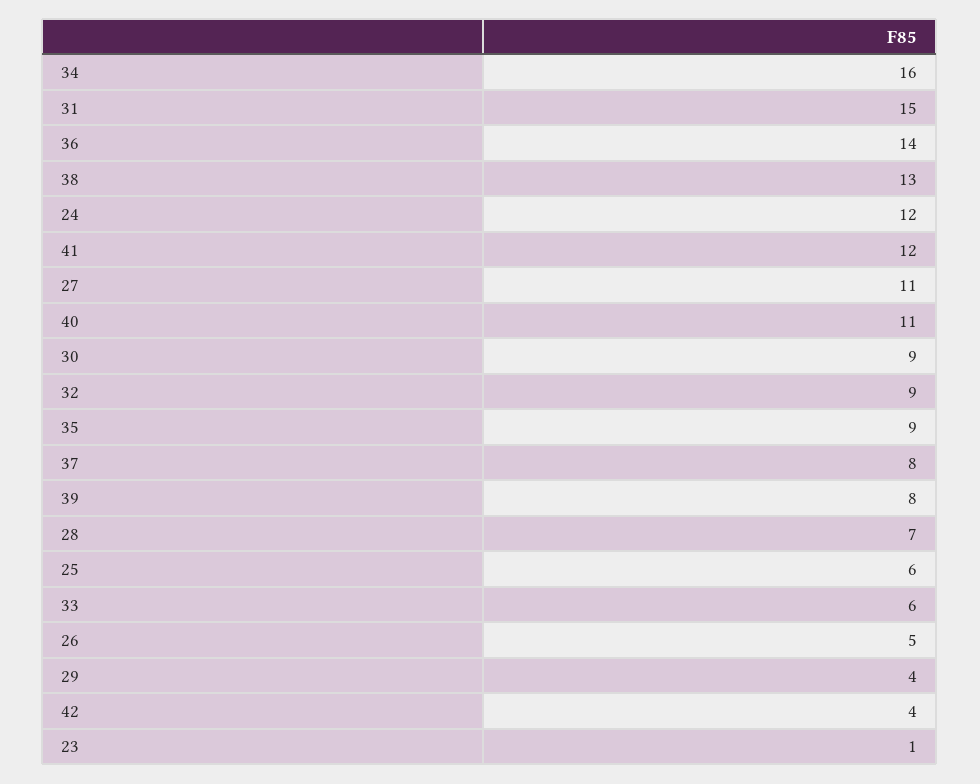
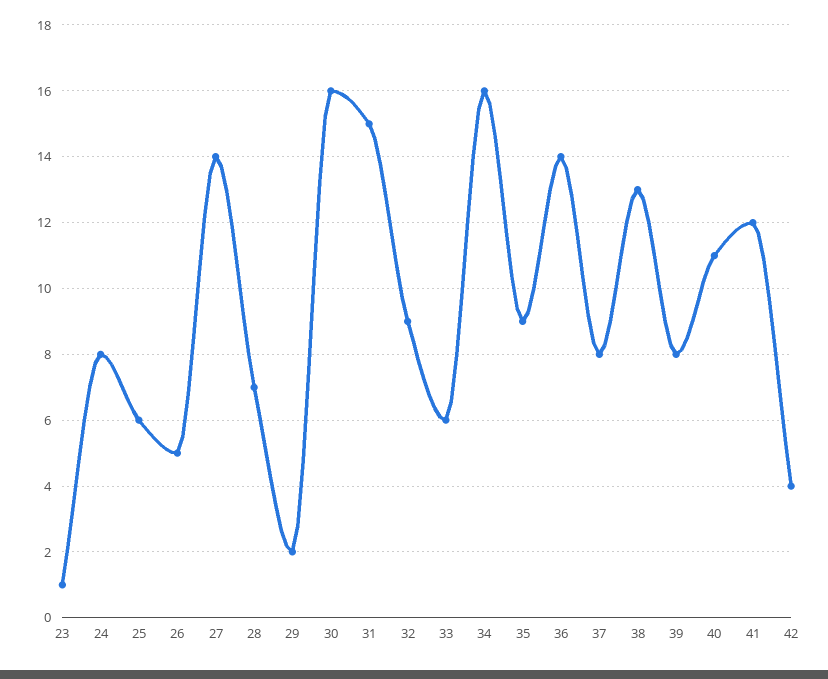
24: 12 -> 8
27: 11 -> 14
30: 9 -> 16
29: 4 -> 2

